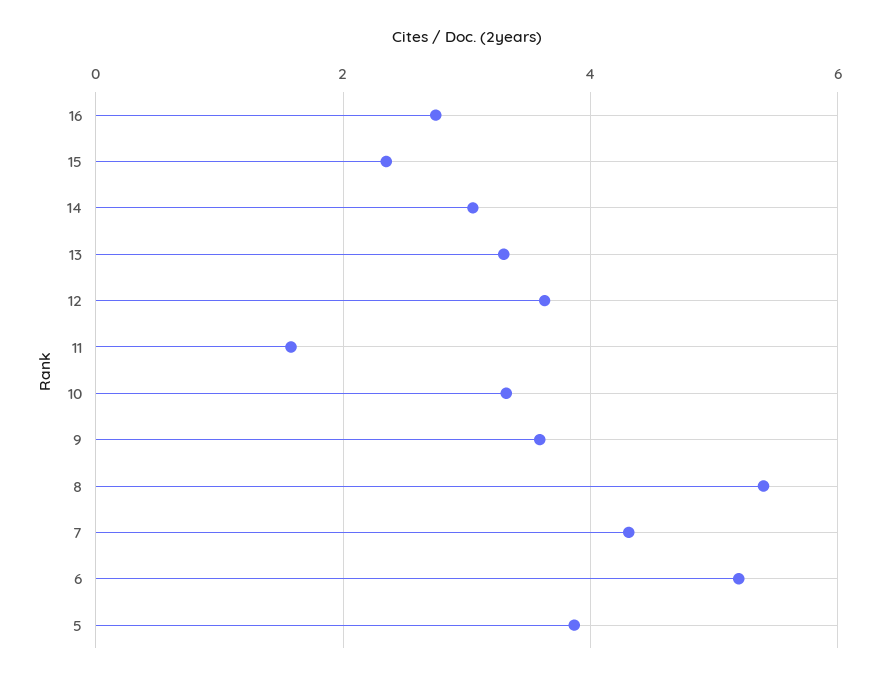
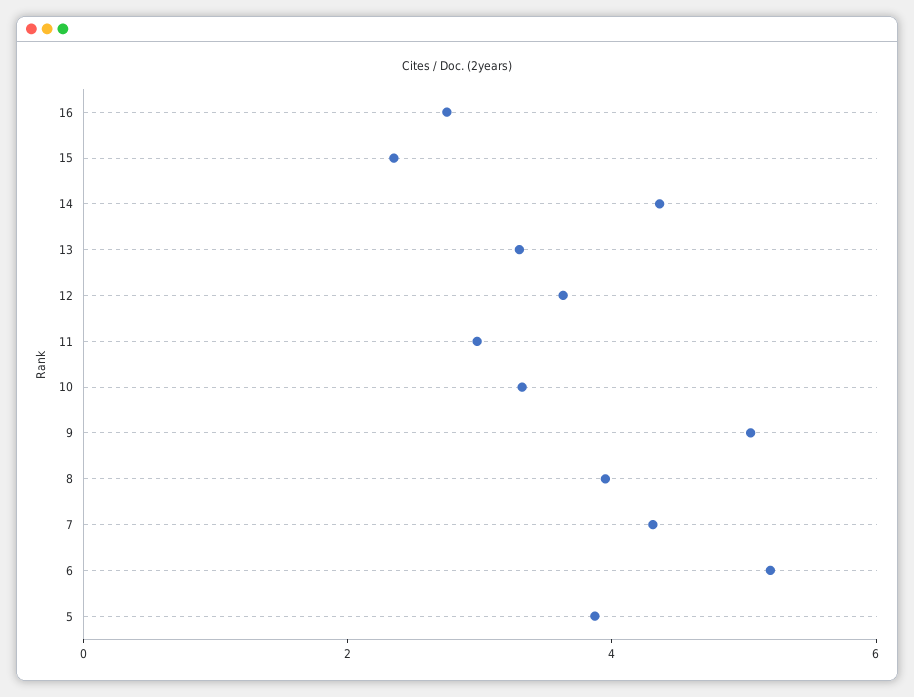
14: 3 -> 4.5
11: 1.6 -> 3
9: 3.6 -> 5
8: 5.4 -> 4

